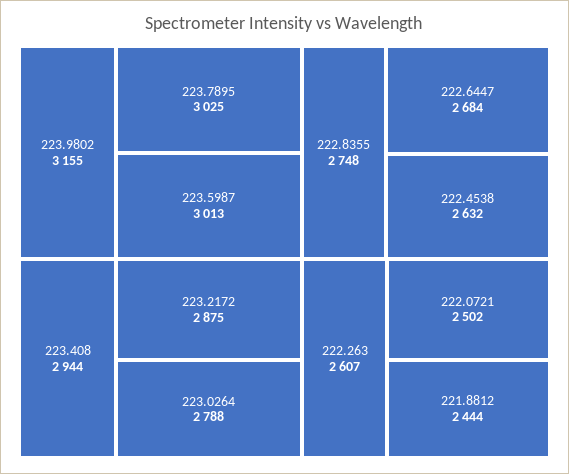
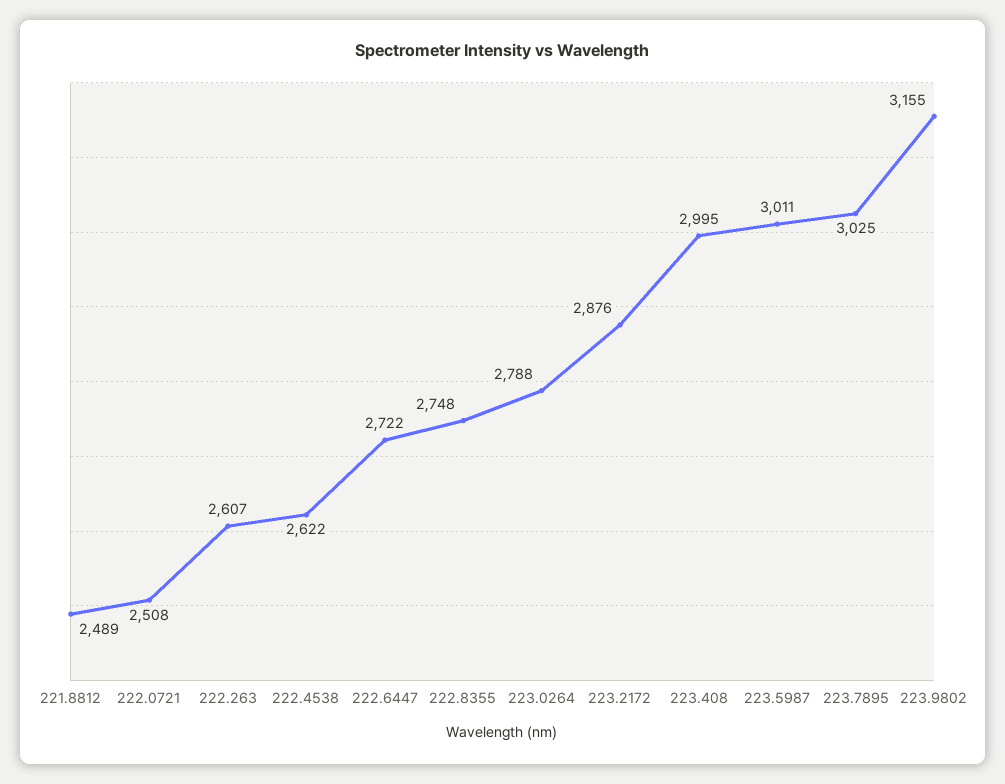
223.5987: 3013 -> 3011
223.408: 2944 -> 2995
223.2172: 2875 -> 2876
222.6447: 2684 -> 2722
222.4538: 2632 -> 2622
222.0721: 2502 -> 2508
221.8812: 2444 -> 2489

